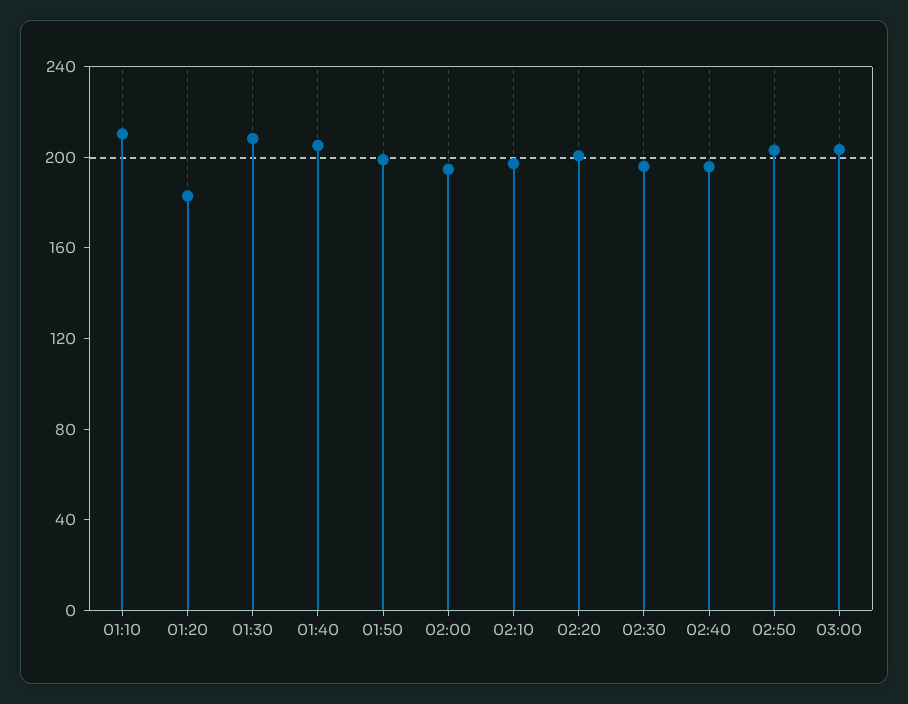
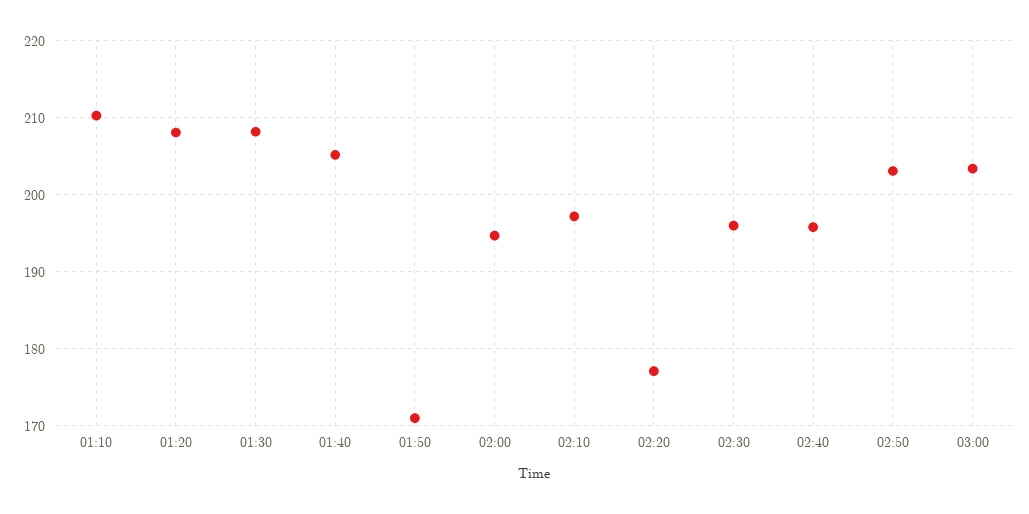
01:20: 180 -> 208
01:50: 200 -> 171
02:20: 200 -> 177

